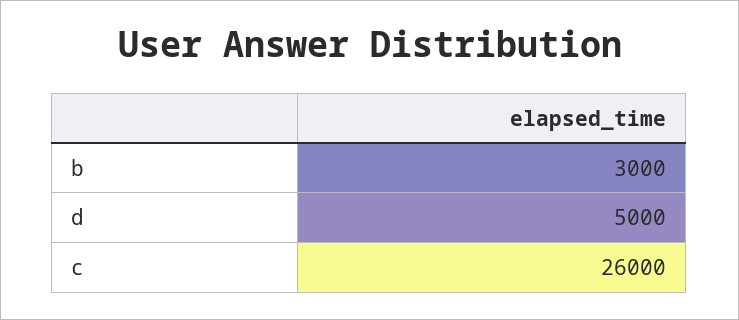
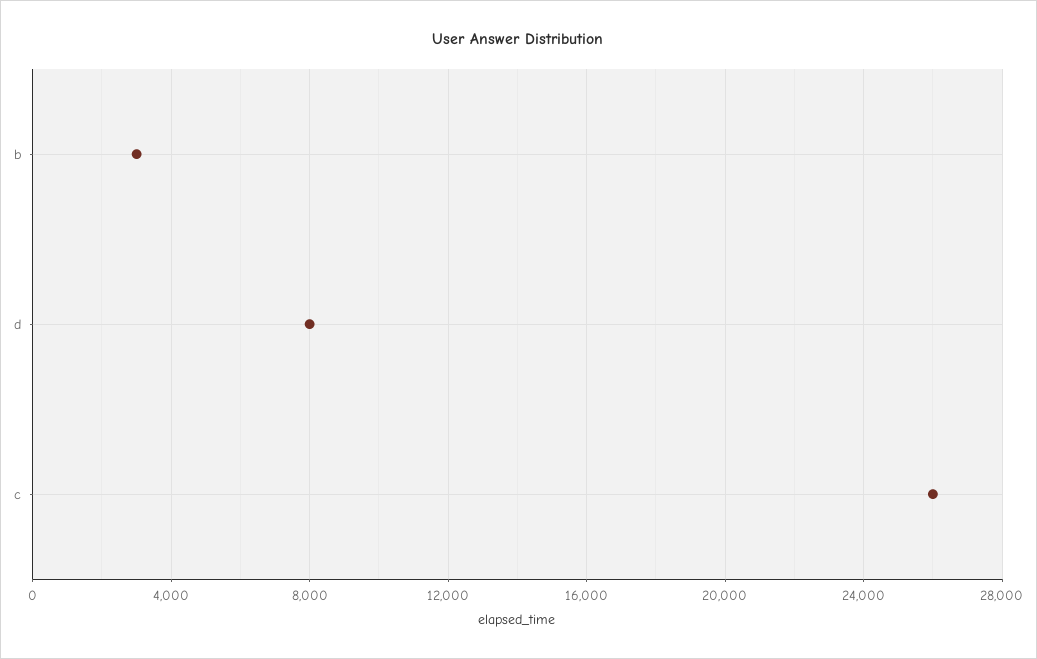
d: 5000 -> 8000

